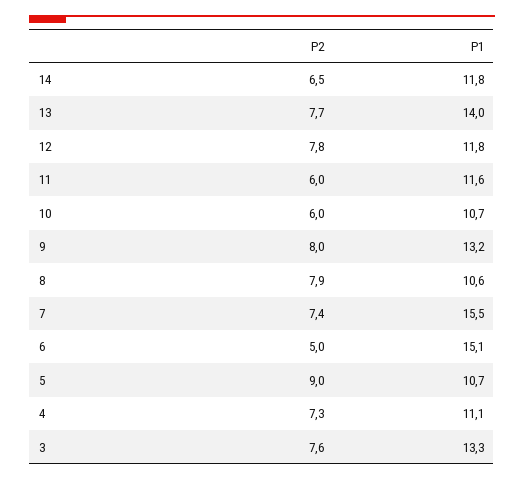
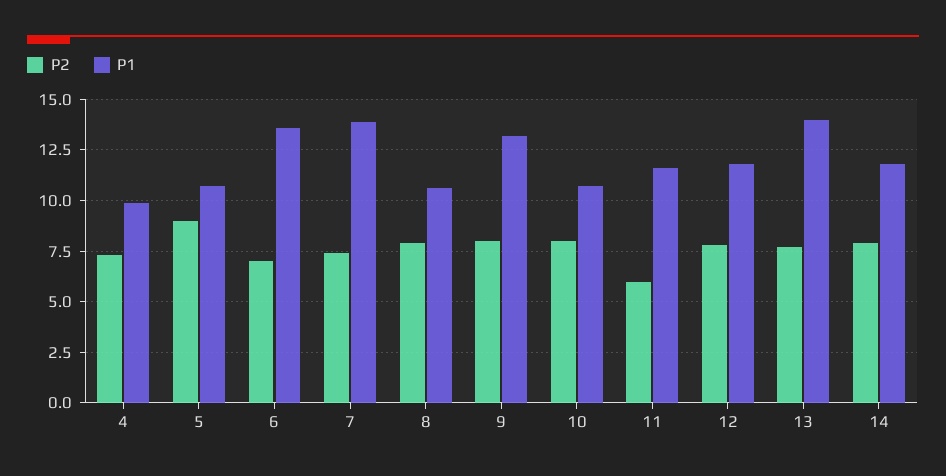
P2, 14: 6.5 -> 8
P2, 10: 6 -> 8
P1, 7: 15.5 -> 14
P2, 6: 5 -> 7
P1, 6: 15.1 -> 13.5
P1, 4: 11.1 -> 10
P2, 3: 7.6 -> none
P1, 3: 13.3 -> none

